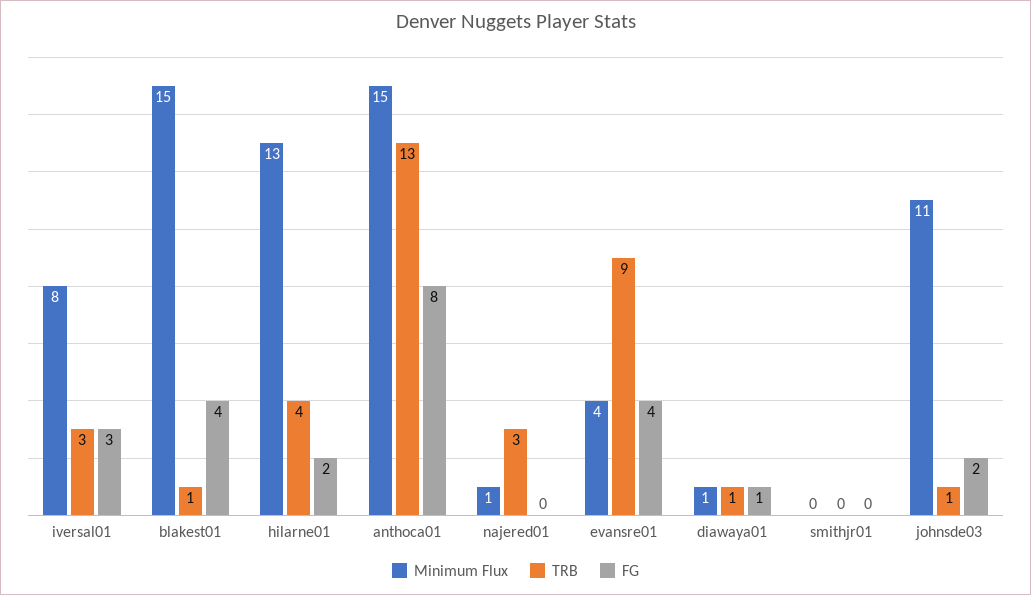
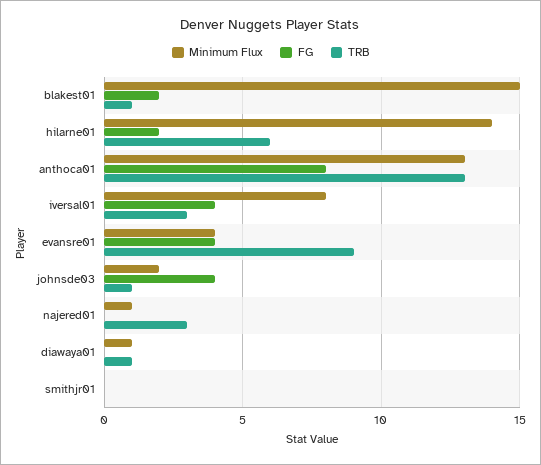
FG, iversal01: 3 -> 4
FG, blakest01: 4 -> 2
Minimum Flux, hilarne01: 13 -> 14
TRB, hilarne01: 4 -> 6
Minimum Flux, anthoca01: 15 -> 13
FG, diawaya01: 1 -> 0
Minimum Flux, johnsde03: 11 -> 2
FG, johnsde03: 2 -> 4

